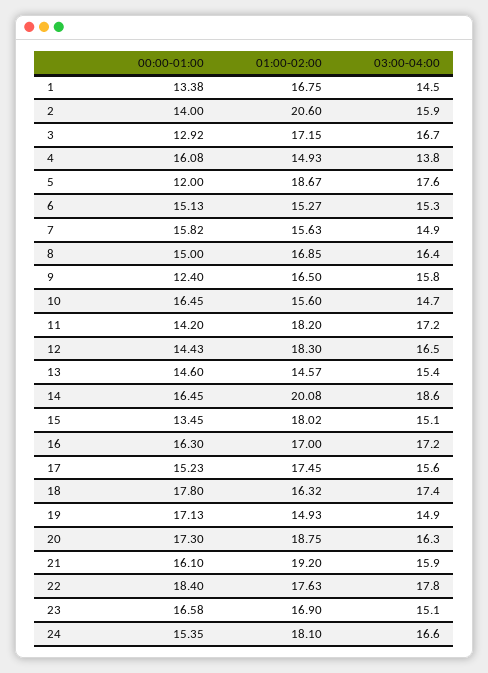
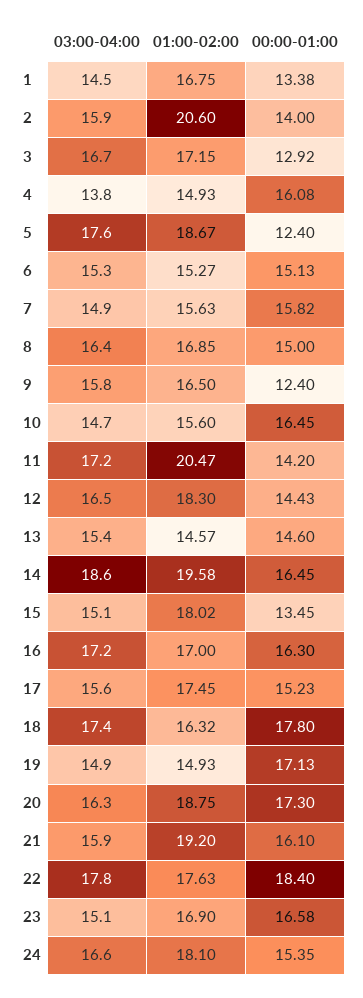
00:00-01:00, 5: 12 -> 12.4
01:00-02:00, 11: 18.2 -> 20.47
01:00-02:00, 14: 20.08 -> 19.58

